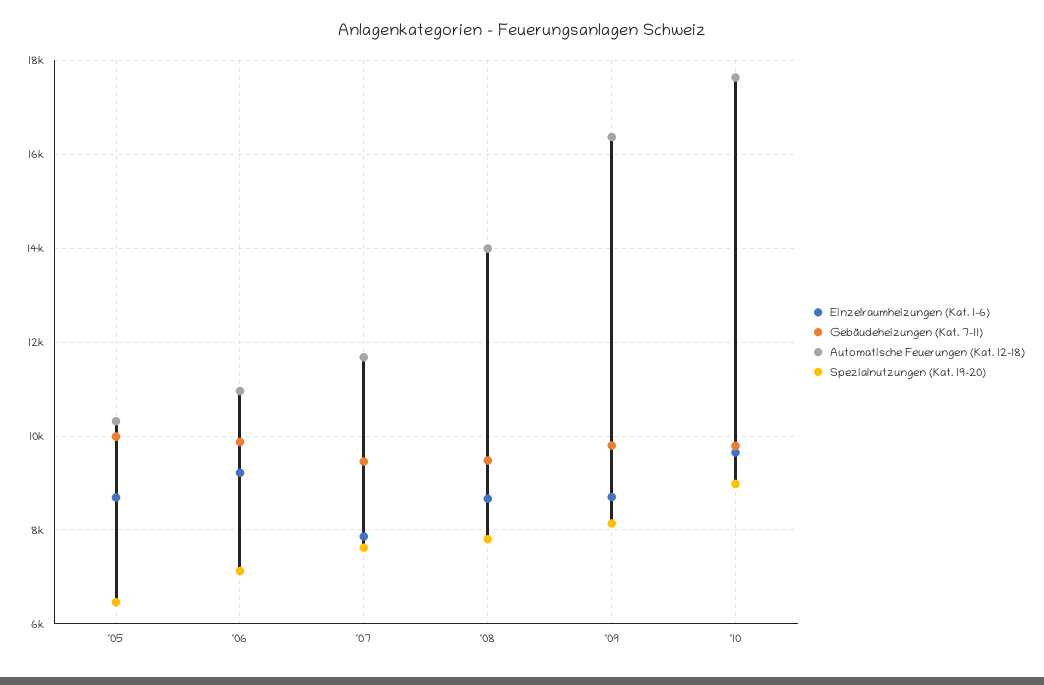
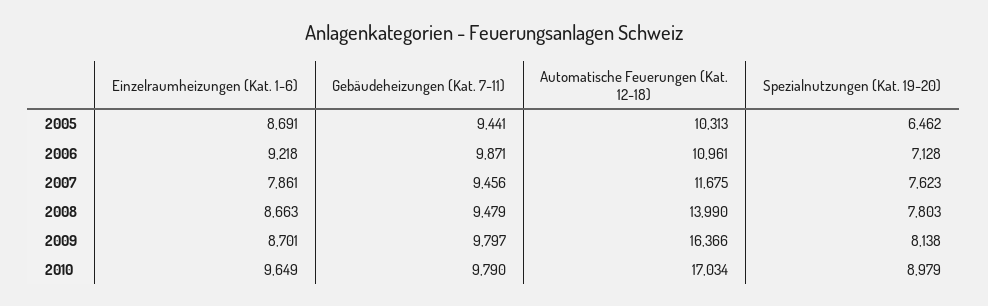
Gebäudeheizungen (Kat. 7-11), '05: 10000 -> 9441
Automatische Feuerungen (Kat. 12-18), '10: 17600 -> 17034

